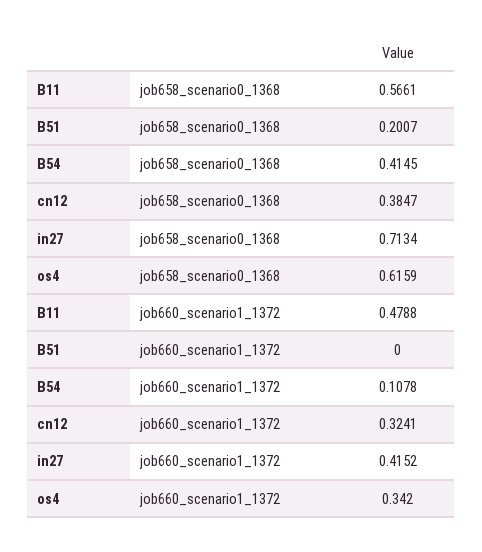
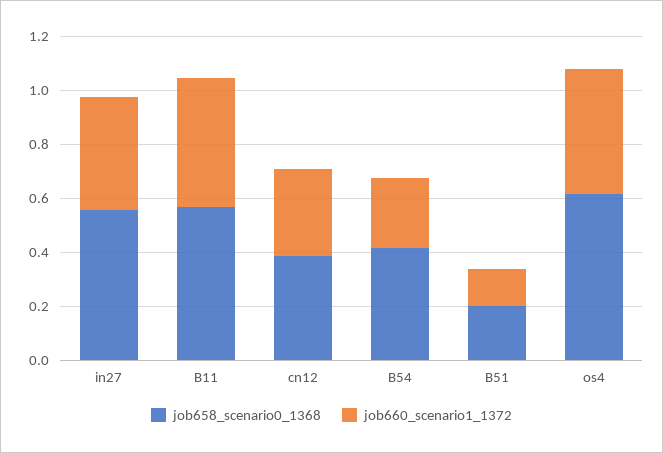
job658_scenario0_1368, in27: 0.7134 -> 0.55
job660_scenario1_1372, B51: 0 -> 0.15
job660_scenario1_1372, B54: 0.1078 -> 0.25
job660_scenario1_1372, os4: 0.342 -> 0.45

